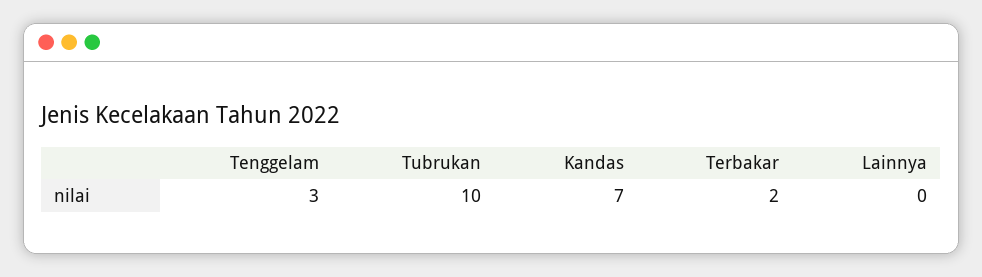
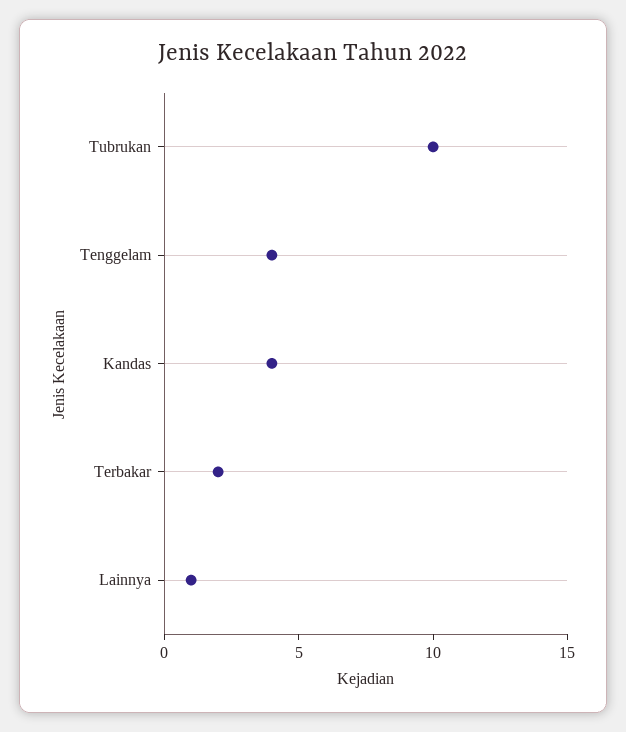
Tenggelam: 3 -> 4
Kandas: 7 -> 4
Lainnya: 0 -> 1

